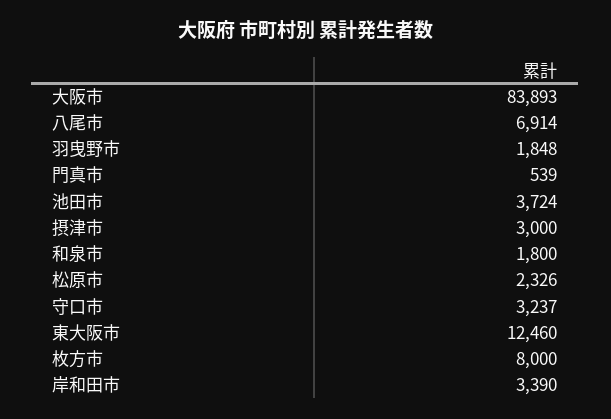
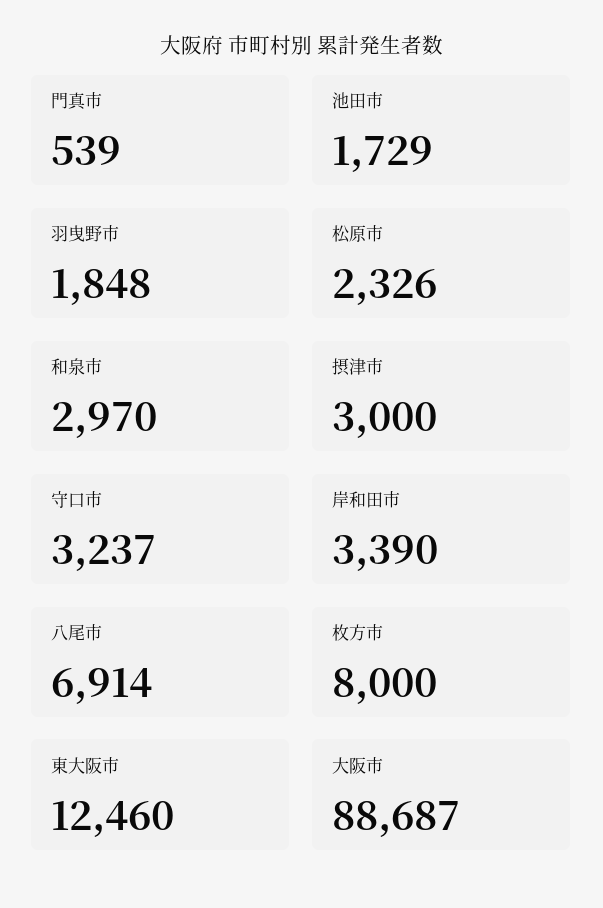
大阪市: 83893 -> 88687
池田市: 3724 -> 1729
和泉市: 1800 -> 2970

